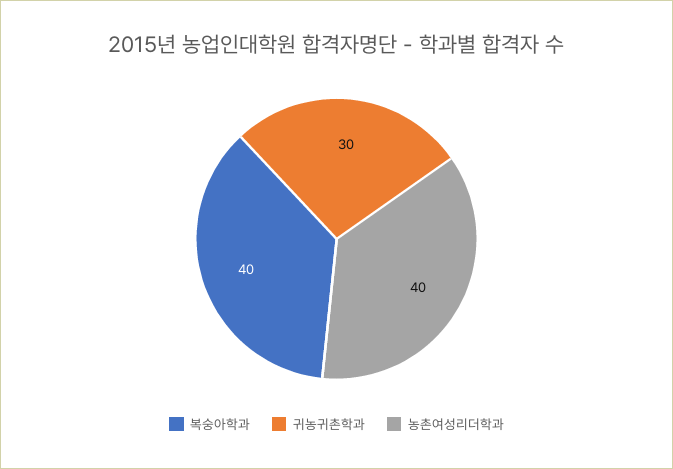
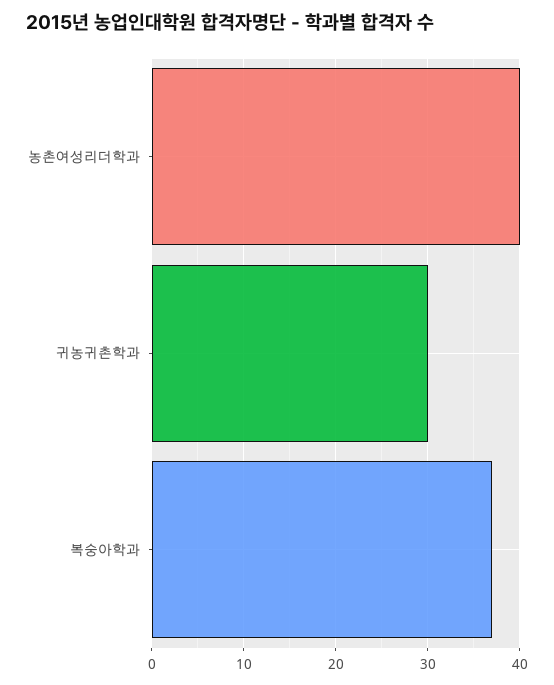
복숭아학과: 40 -> 37

